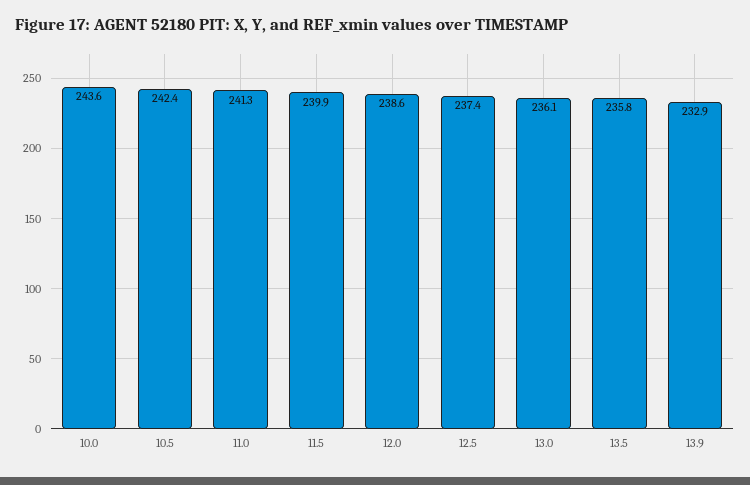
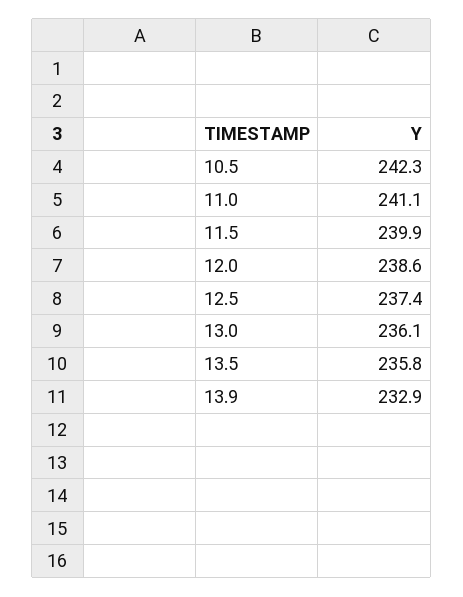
10.0: 243.6 -> none
10.5: 242.4 -> 242.3
11.0: 241.3 -> 241.1

